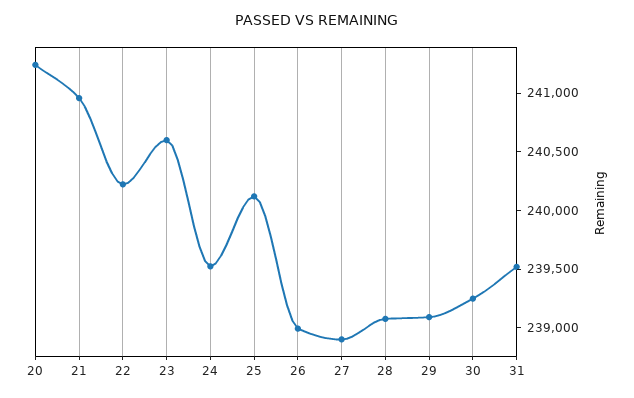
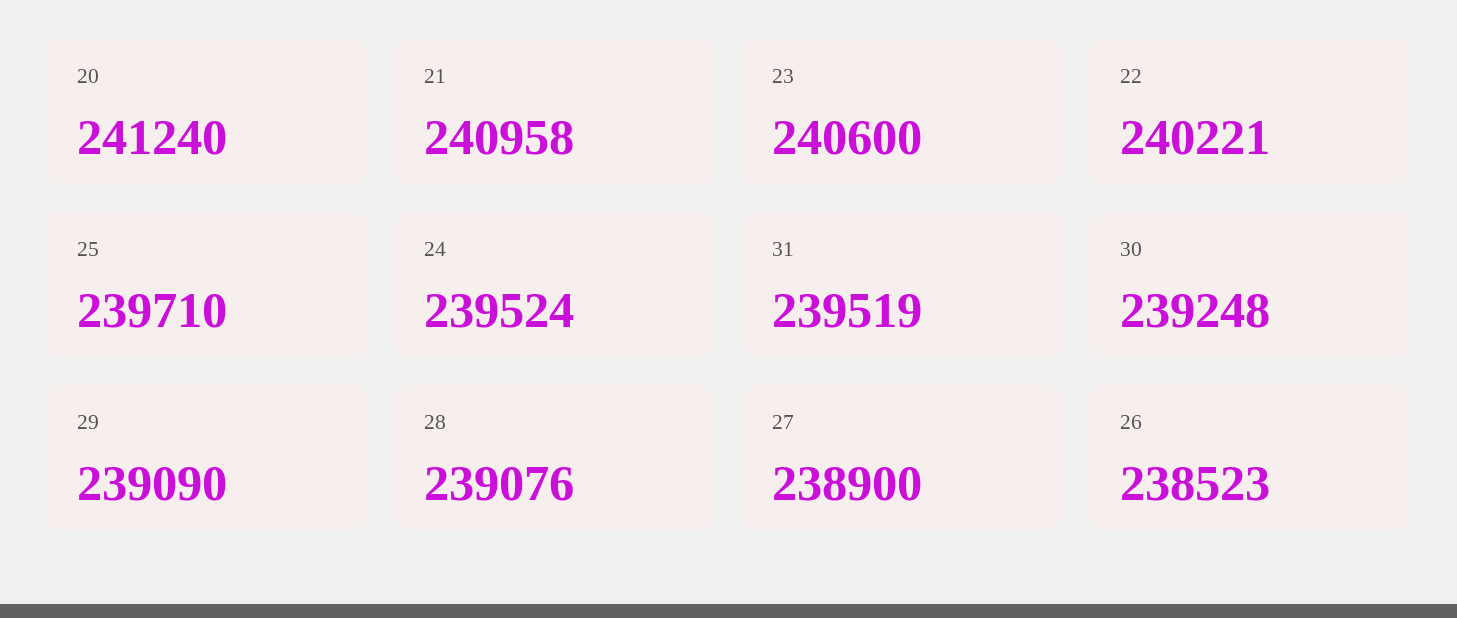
25: 240100 -> 239710
26: 239000 -> 238523

